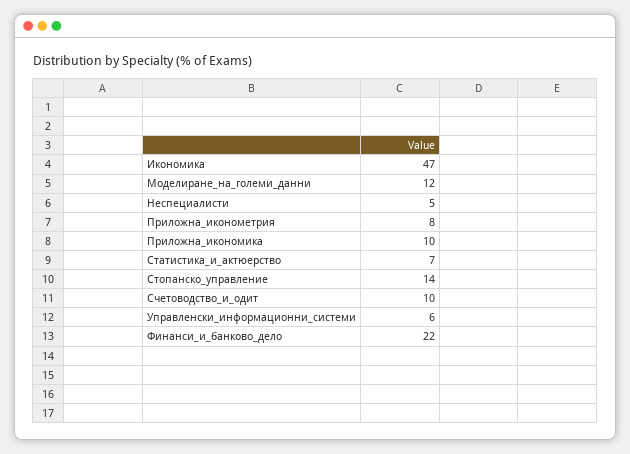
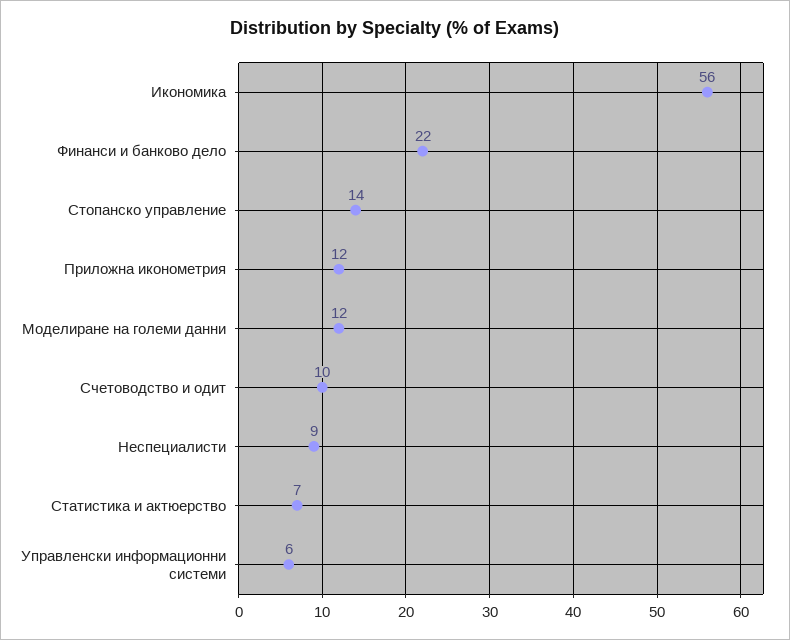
Икономика: 47 -> 56
Неспециалисти: 5 -> 9
Приложна_иконометрия: 8 -> 12
Приложна_икономика: 10 -> none

